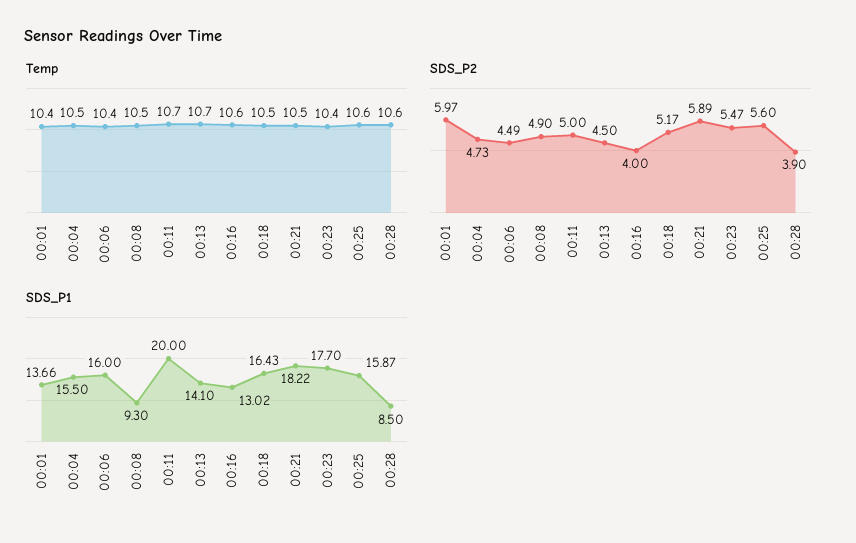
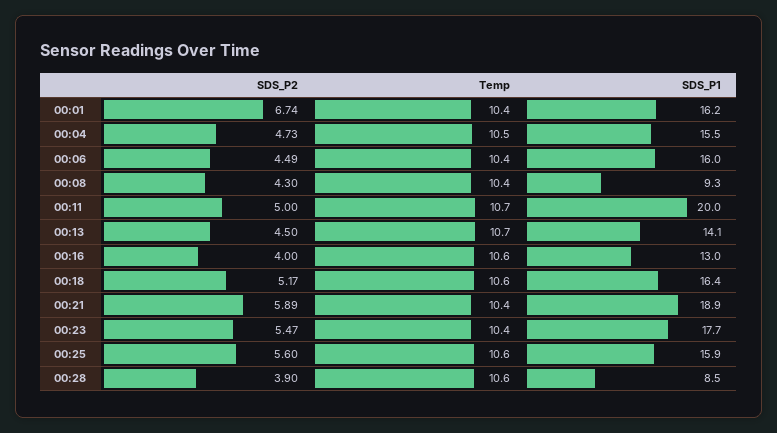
Temp, 00:08: 10.5 -> 10.4
Temp, 00:18: 10.5 -> 10.6
Temp, 00:21: 10.5 -> 10.4
SDS_P2, 00:01: 5.97 -> 6.74
SDS_P2, 00:08: 4.9 -> 4.3
SDS_P1, 00:01: 13.66 -> 16.2
SDS_P1, 00:21: 18.22 -> 18.9

